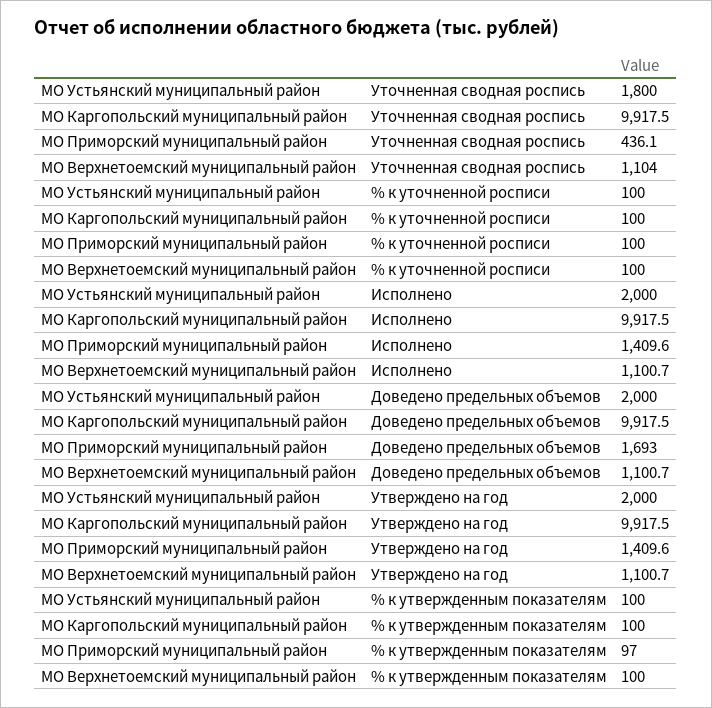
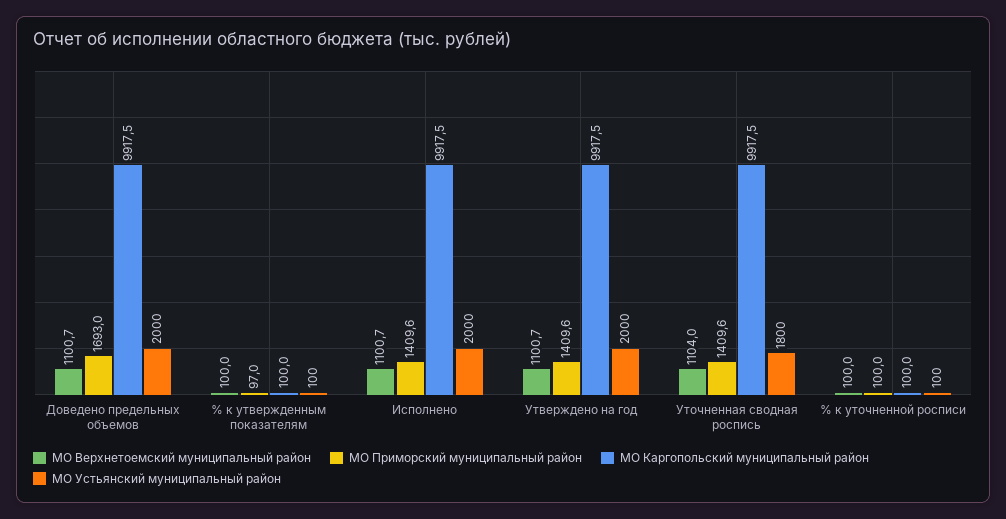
МО Приморский муниципальный район, Уточненная сводная роспись: 436.1 -> 1409.6

